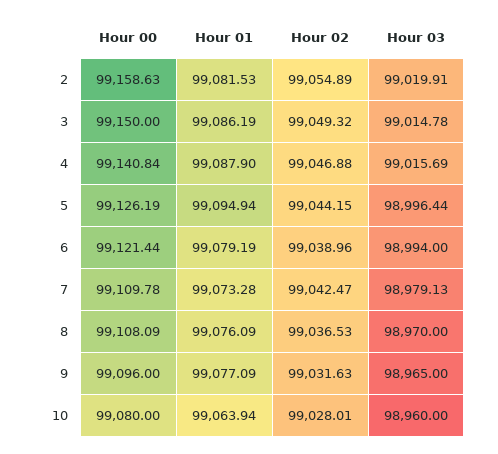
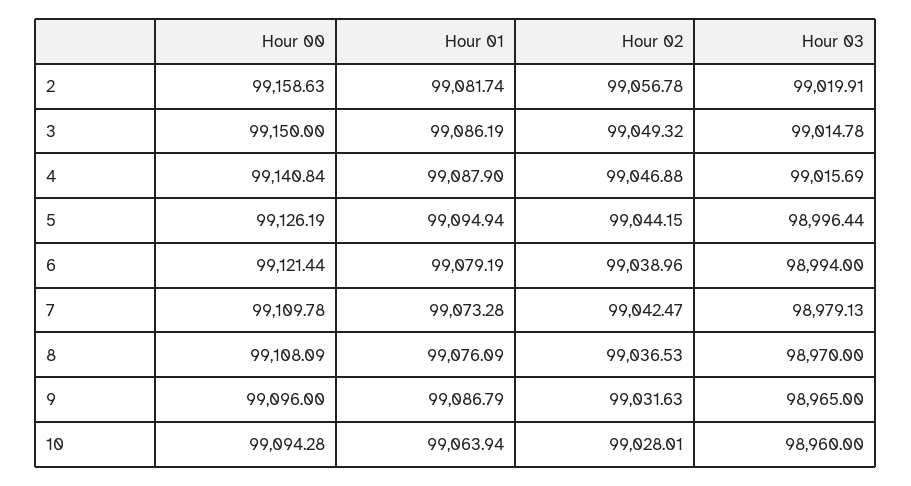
Hour 01, 2: 99081.53 -> 99081.74
Hour 02, 2: 99054.89 -> 99056.78
Hour 01, 9: 99077.09 -> 99086.79
Hour 00, 10: 99080 -> 99094.28

